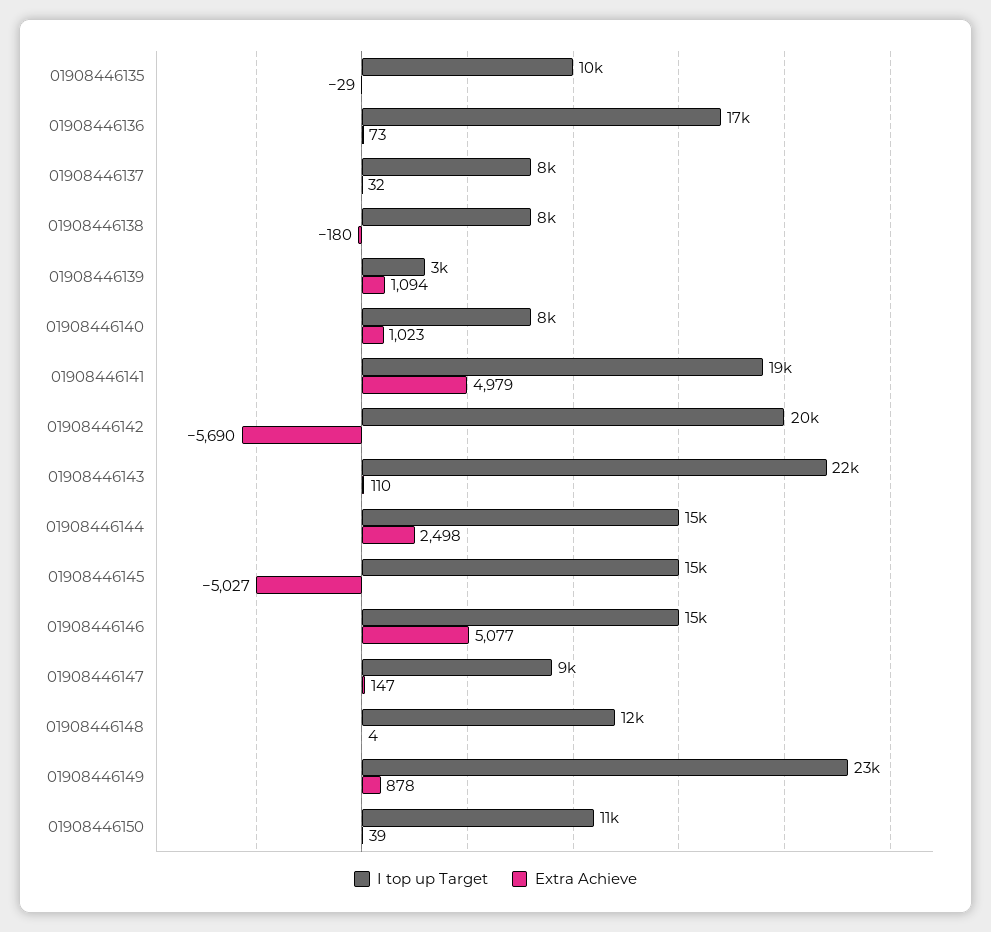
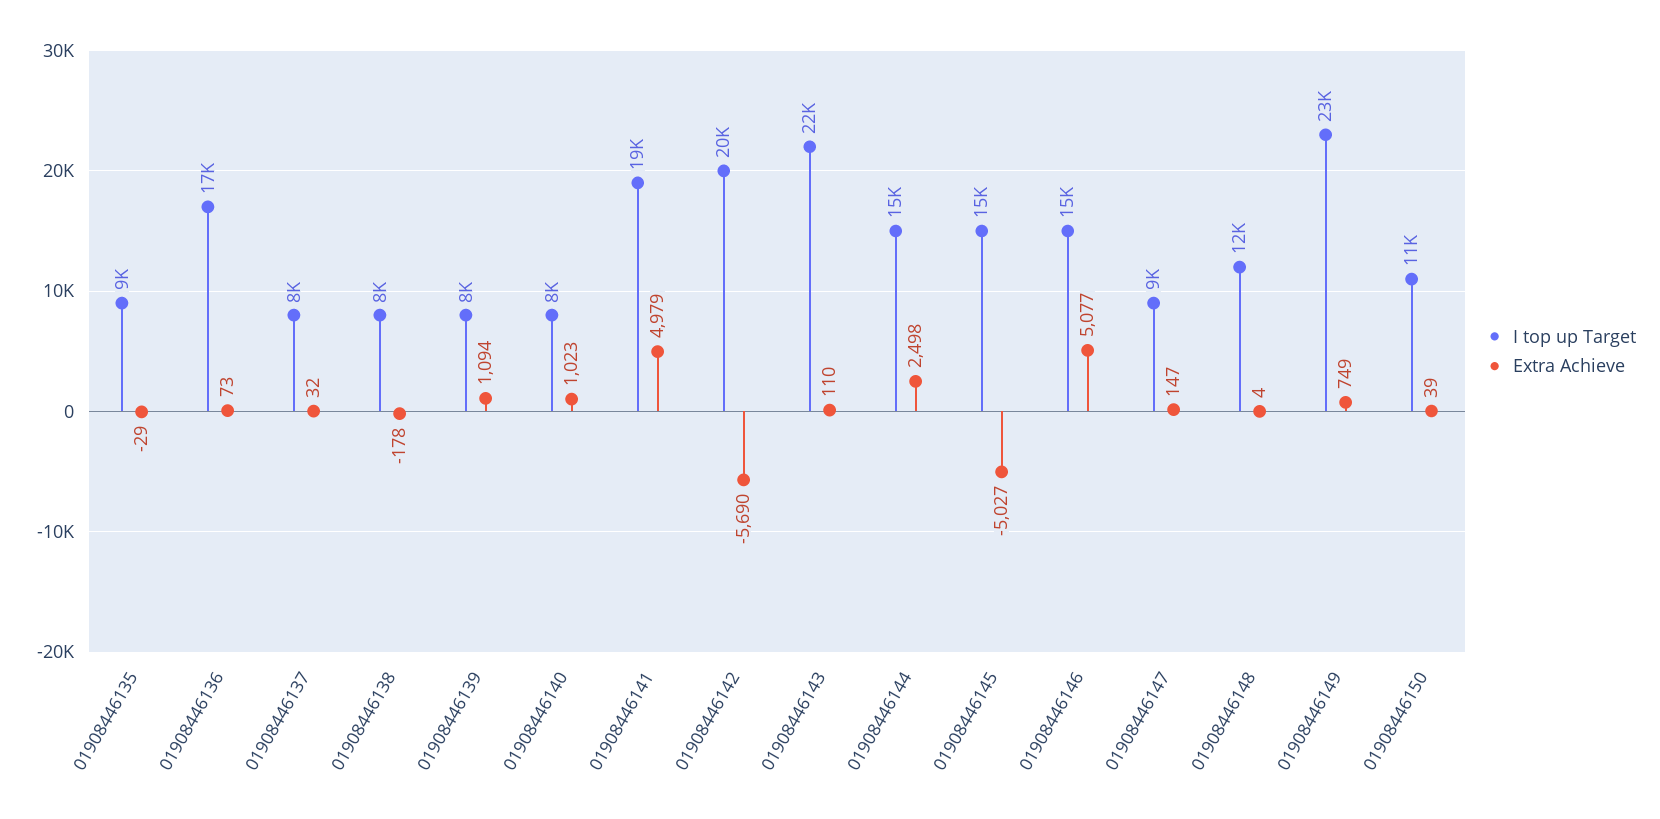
I top up Target, 01908446135: 10000 -> 9000
Extra Achieve, 01908446138: -180 -> -178
I top up Target, 01908446139: 3000 -> 8000
Extra Achieve, 01908446149: 878 -> 749

